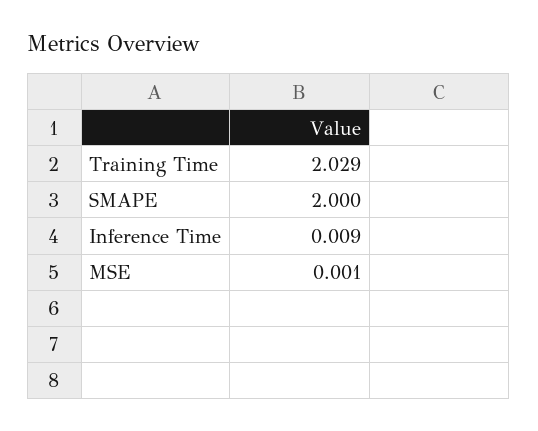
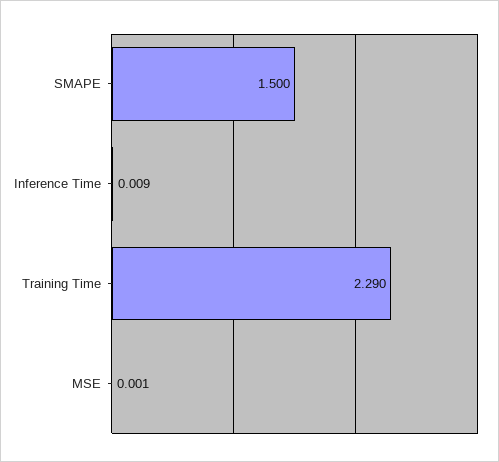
Training Time: 2.029 -> 2.29
SMAPE: 2 -> 1.5

